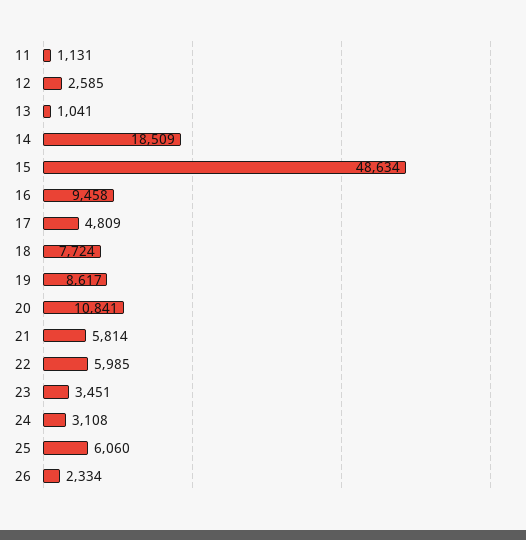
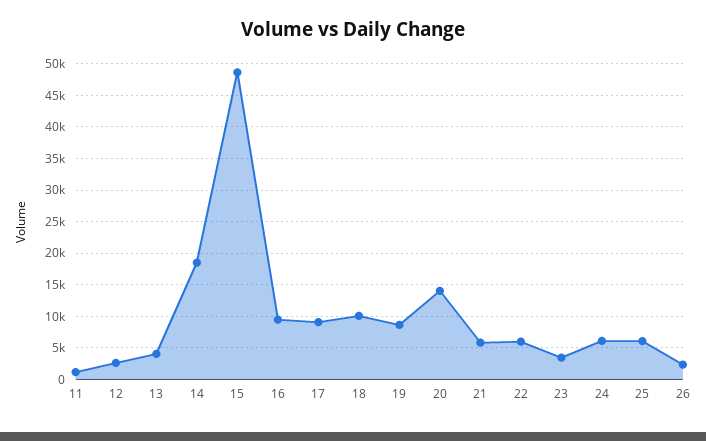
13: 1041 -> 4000
17: 4809 -> 9000
18: 7724 -> 10000
20: 10841 -> 14000
24: 3108 -> 6000

